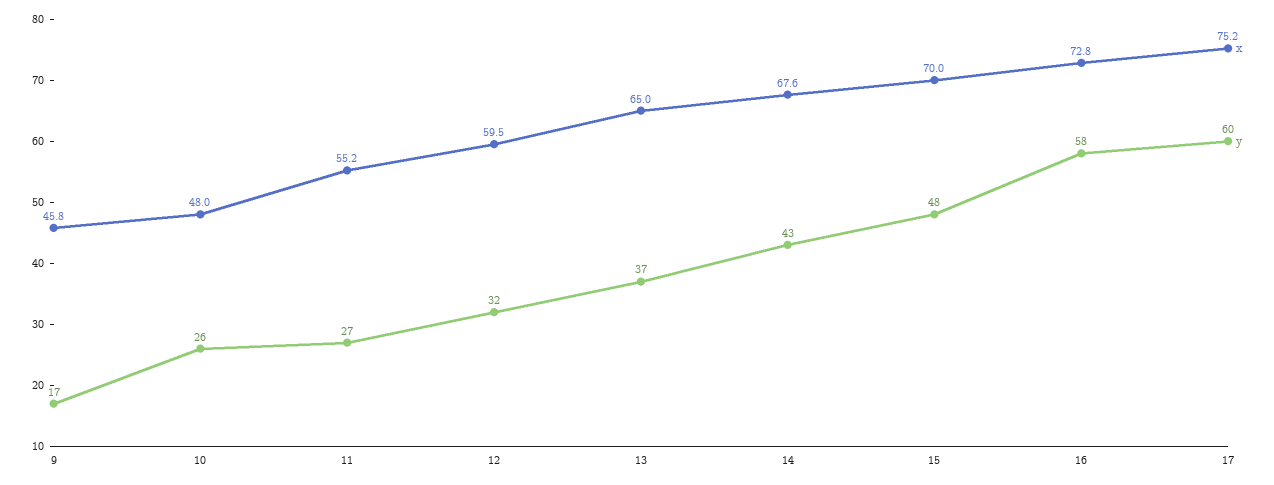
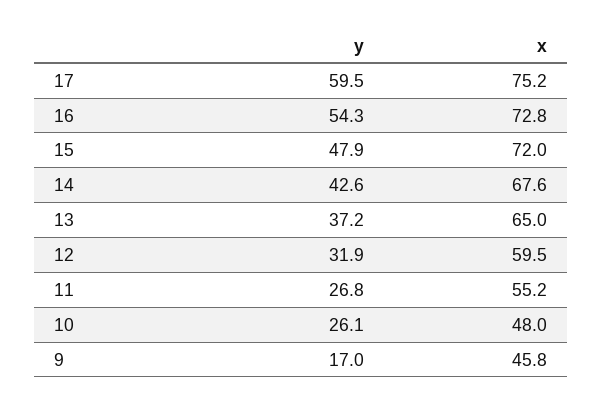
x, 15: 70 -> 72
y, 16: 58 -> 54.3

